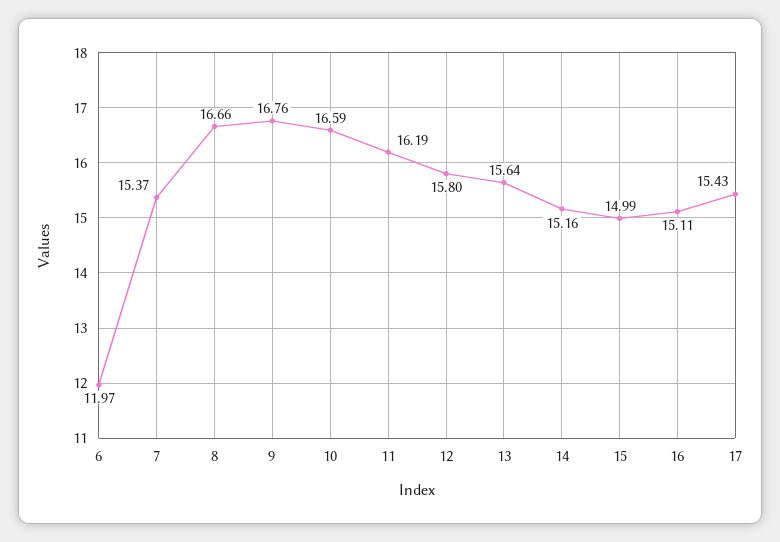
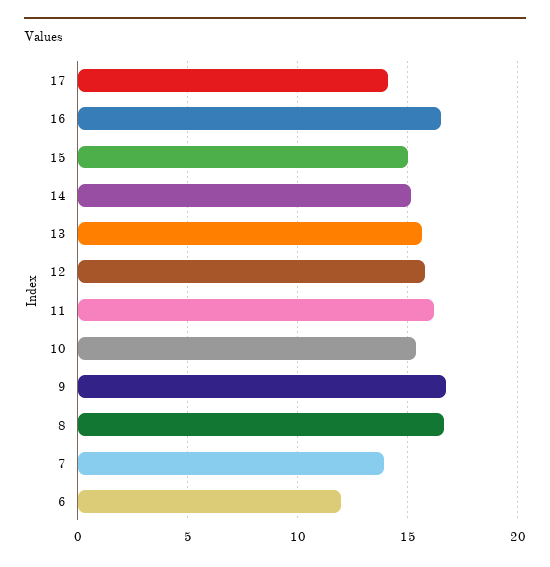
7: 15.37 -> 14
10: 16.59 -> 15.5
16: 15.11 -> 16.5
17: 15.43 -> 14

